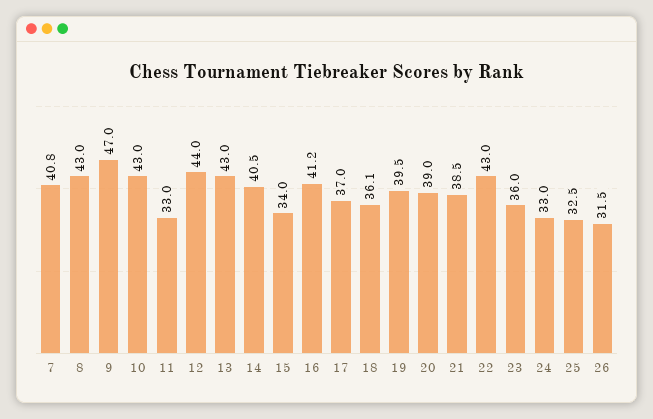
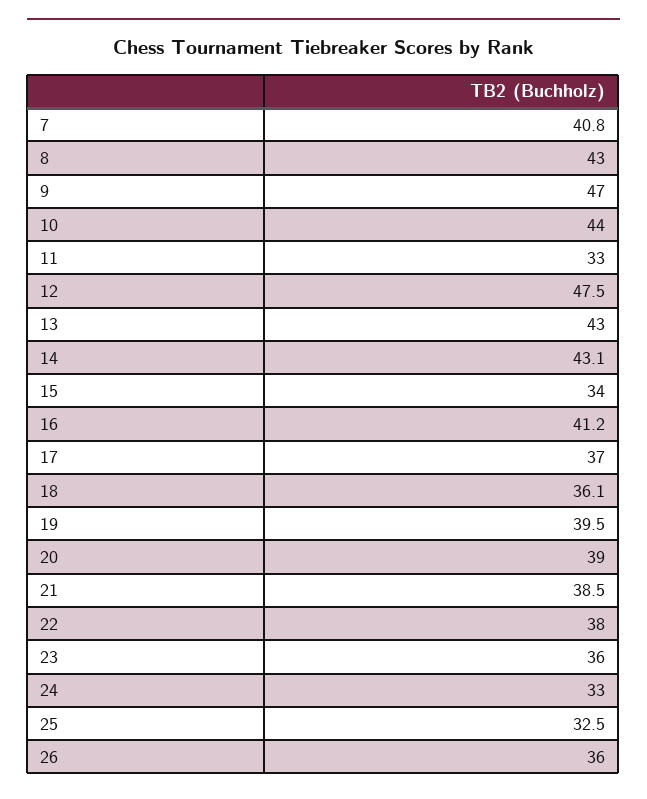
10: 43 -> 44
12: 44 -> 47.5
14: 40.5 -> 43.1
22: 43 -> 38
26: 31.5 -> 36

